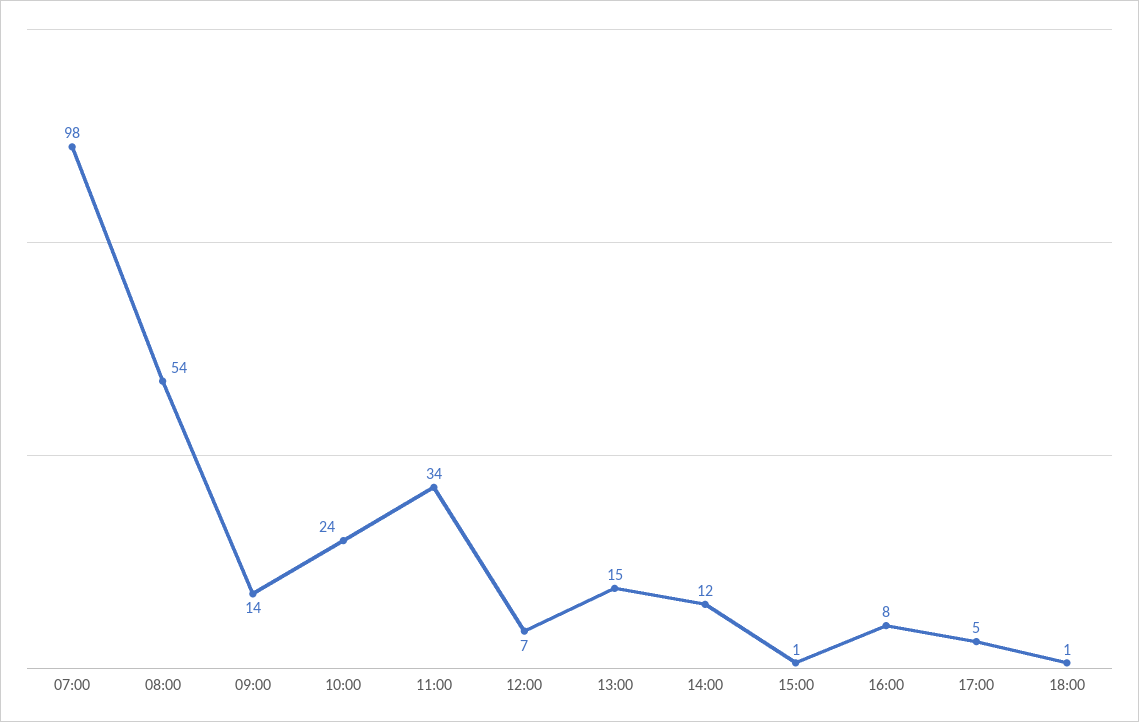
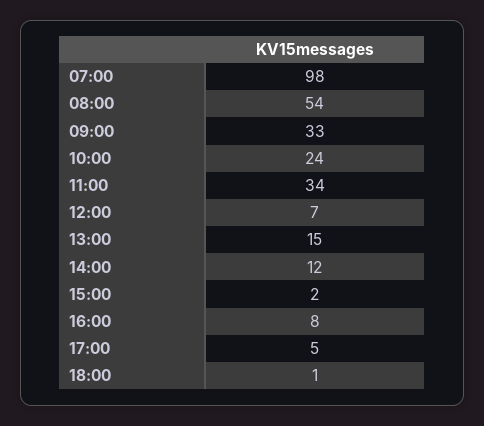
09:00: 14 -> 33
15:00: 1 -> 2

